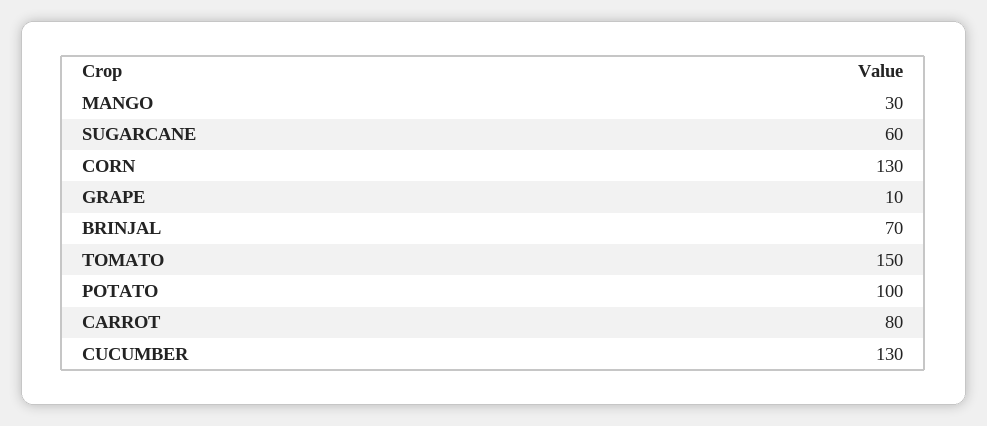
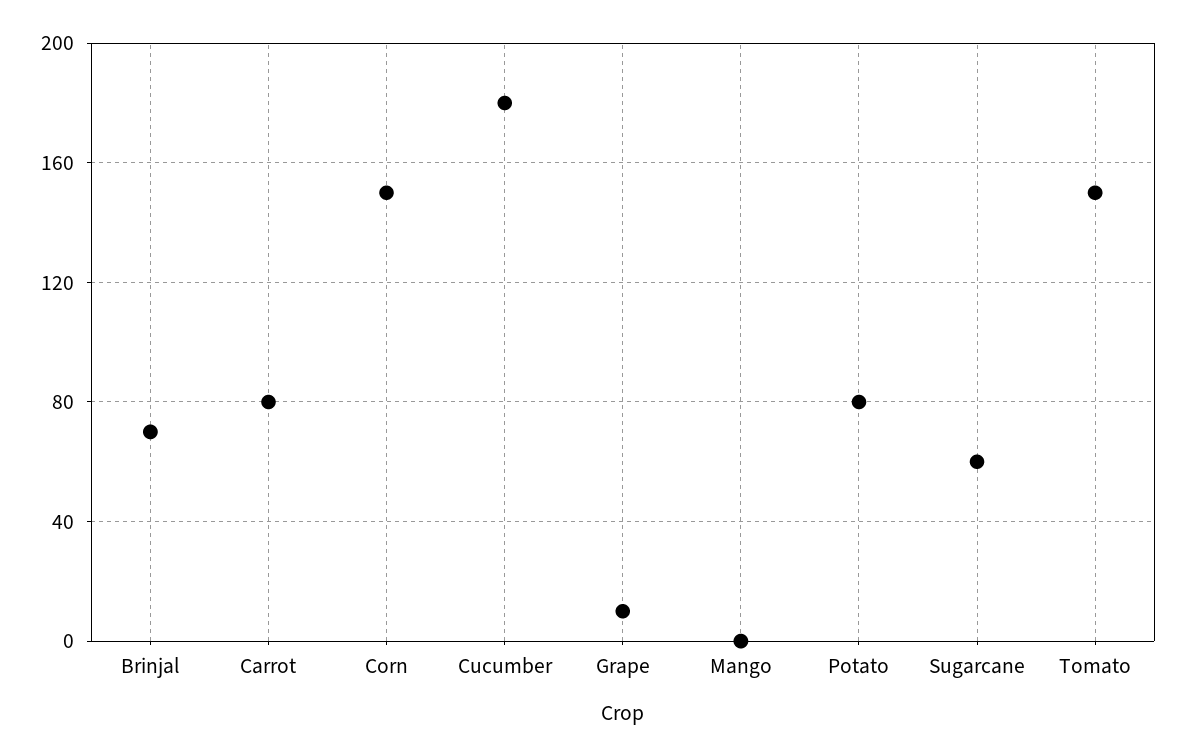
MANGO: 30 -> 0
CORN: 130 -> 150
POTATO: 100 -> 80
CUCUMBER: 130 -> 180

